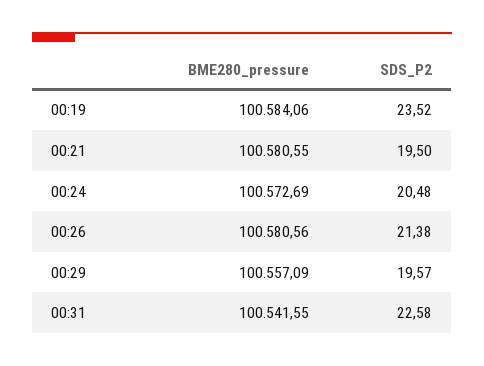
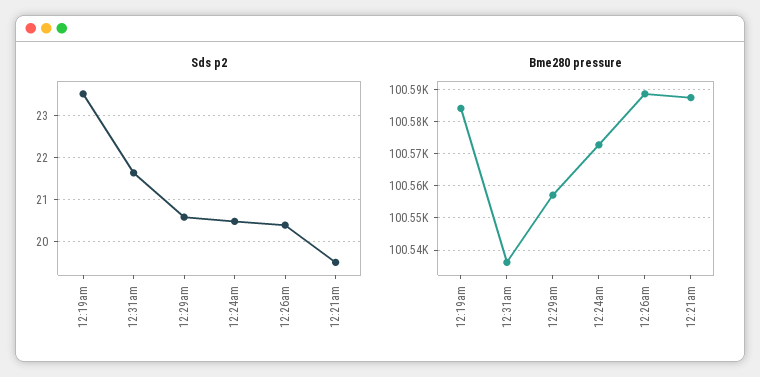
BME280_pressure, 00:21: 100580.55 -> 100588
BME280_pressure, 00:26: 100580.56 -> 100588
SDS_P2, 00:26: 21.38 -> 20.4
SDS_P2, 00:29: 19.57 -> 20.6
BME280_pressure, 00:31: 100541.55 -> 100536
SDS_P2, 00:31: 22.58 -> 21.6

